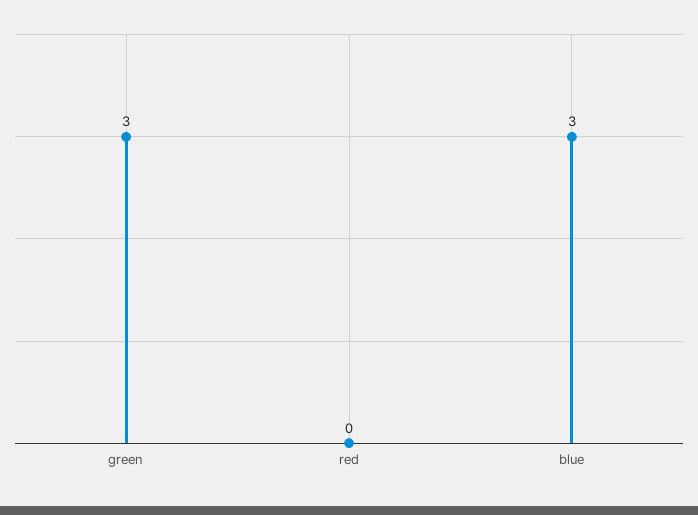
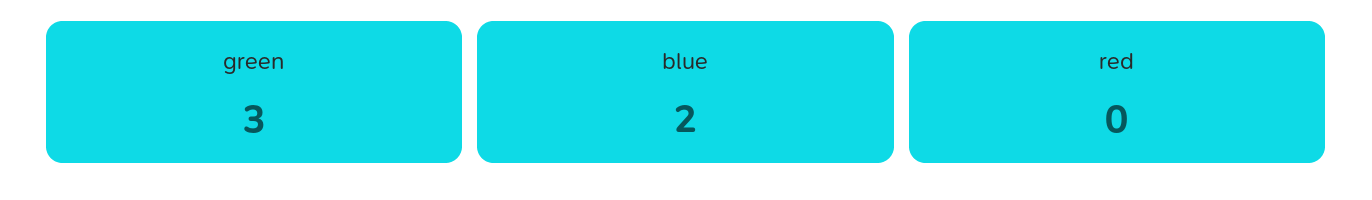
blue: 3 -> 2

